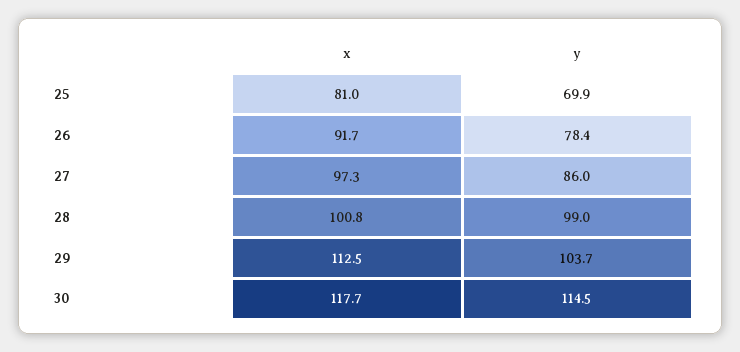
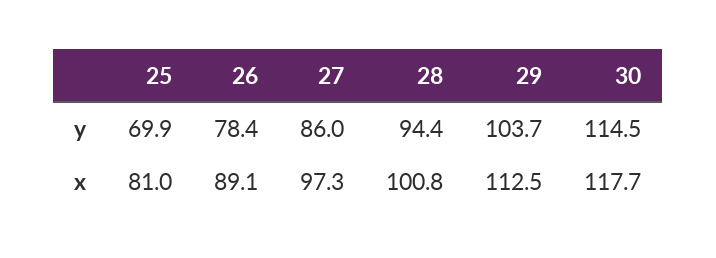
x, 26: 91.7 -> 89.1
y, 28: 99 -> 94.4

